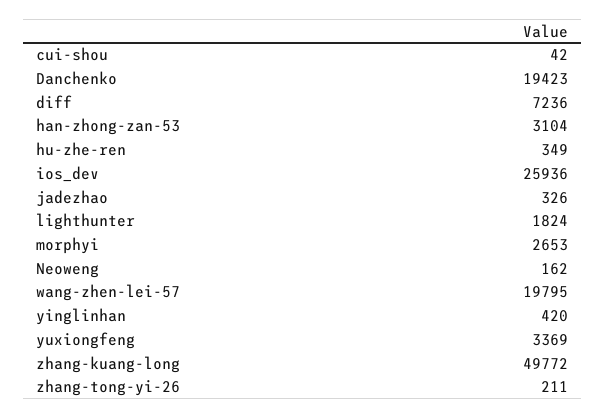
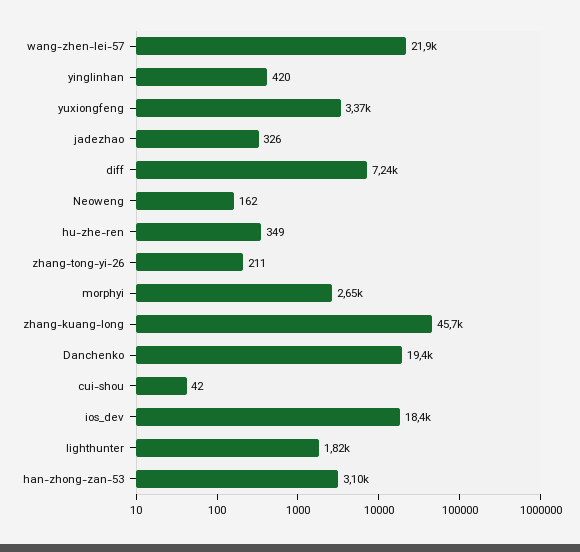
ios_dev: 25936 -> 18400
wang-zhen-lei-57: 19795 -> 21900
zhang-kuang-long: 49772 -> 45700

